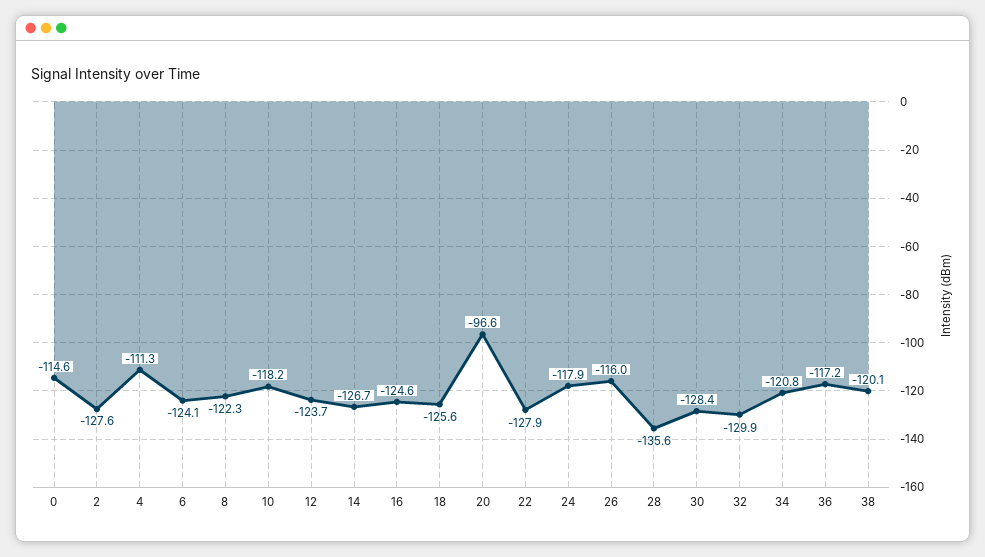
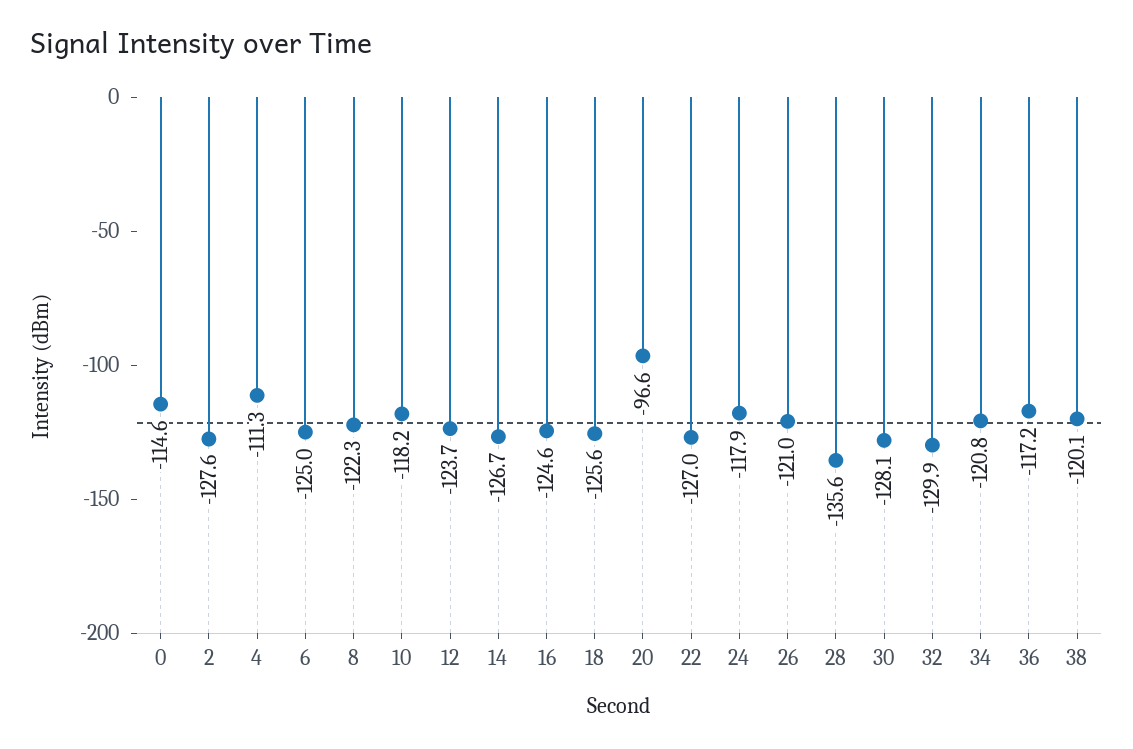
6: -124.1 -> -125
22: -127.9 -> -127
26: -116 -> -121
30: -128.4 -> -128.1

